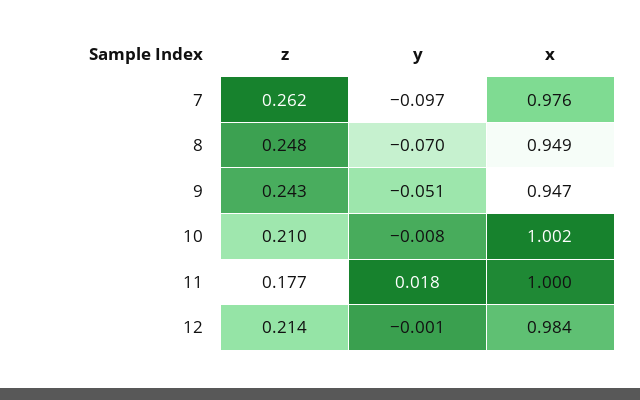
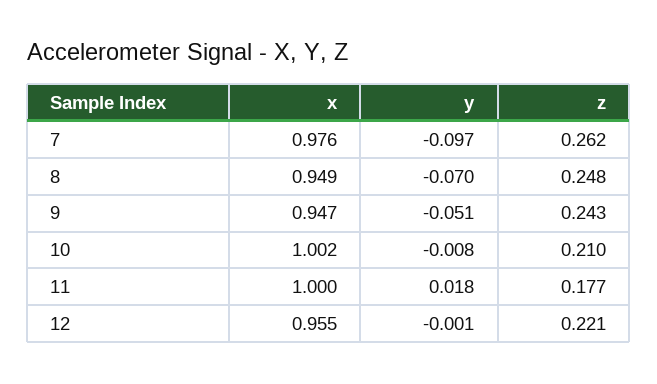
z, 12: 0.214 -> 0.221
x, 12: 0.984 -> 0.955

